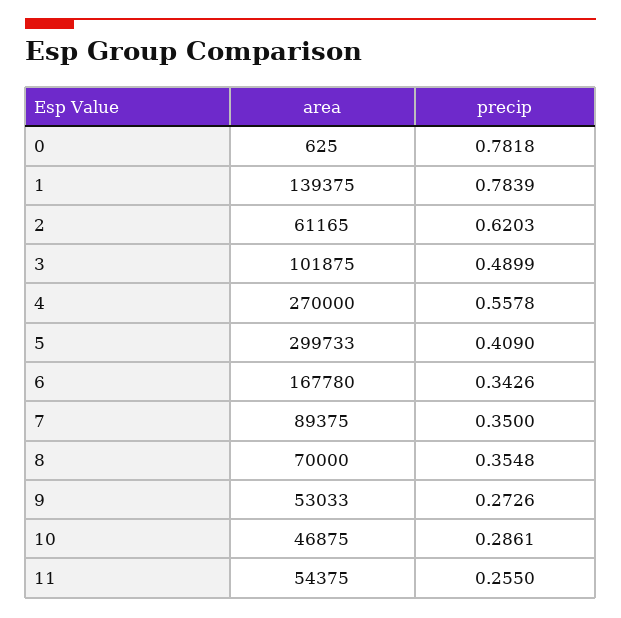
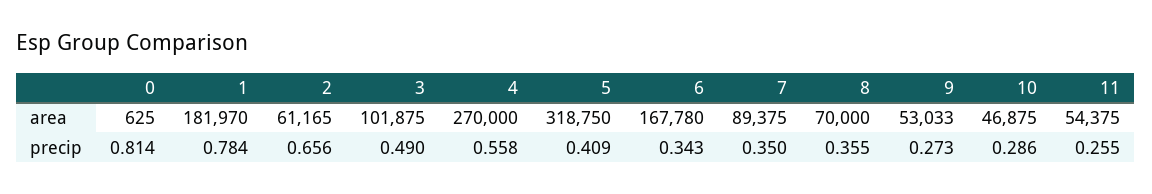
precip, 0: 0.7818 -> 0.814
area, 1: 139375 -> 181970
precip, 2: 0.6203 -> 0.656
area, 5: 299733 -> 318750

